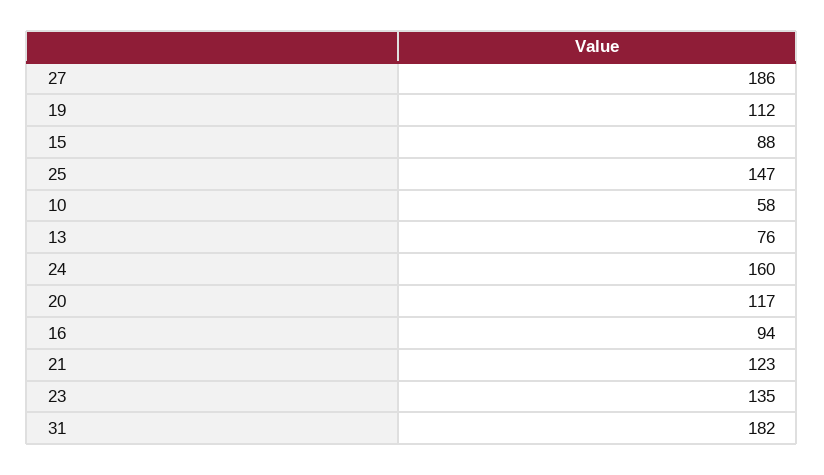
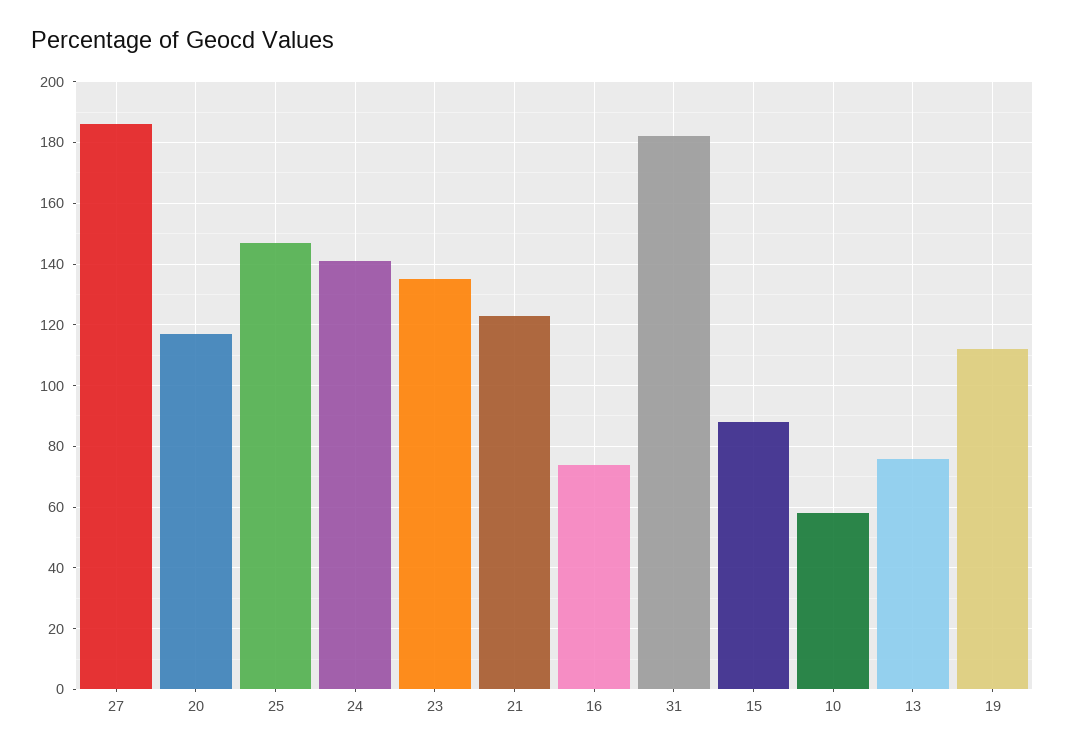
24: 160 -> 140
16: 94 -> 75

